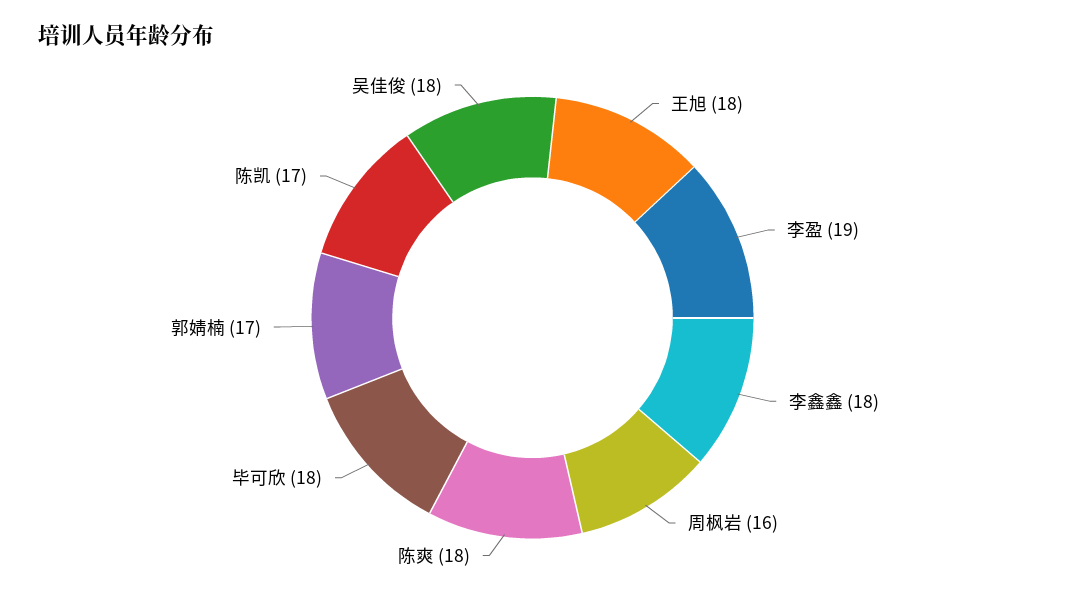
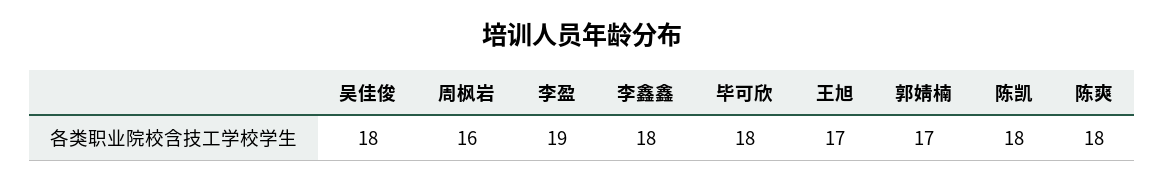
王旭: 18 -> 17
陈凯: 17 -> 18

